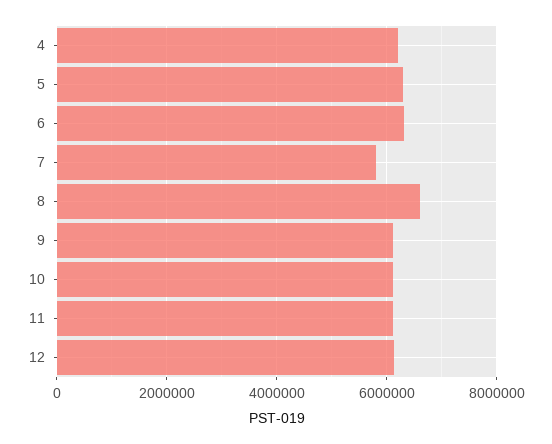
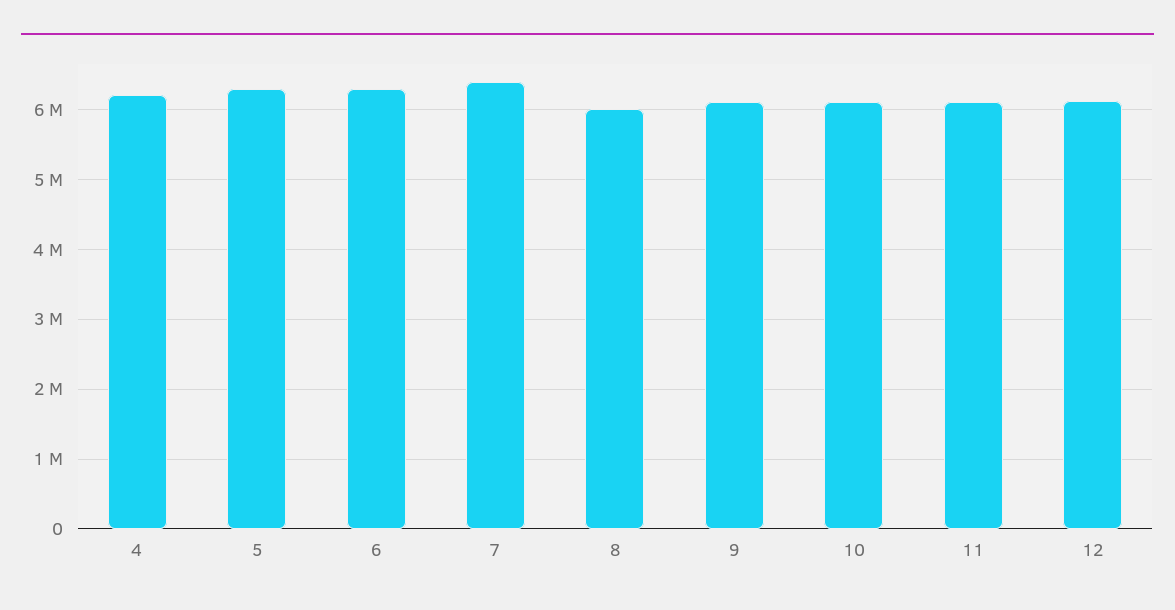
7: 5800000 -> 6400000
8: 6600000 -> 6000000

